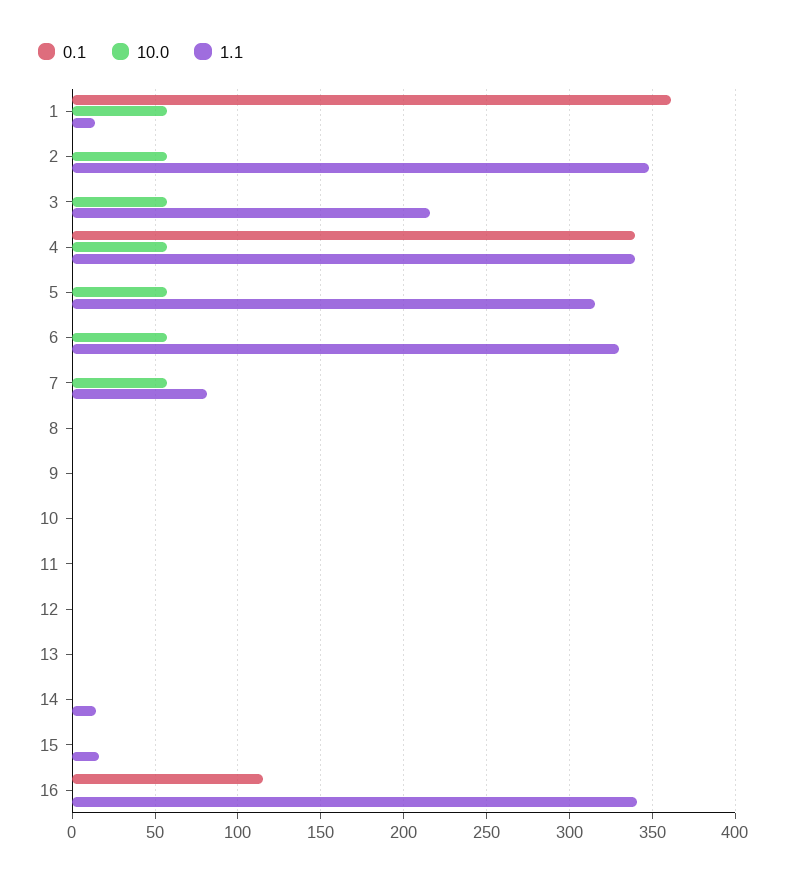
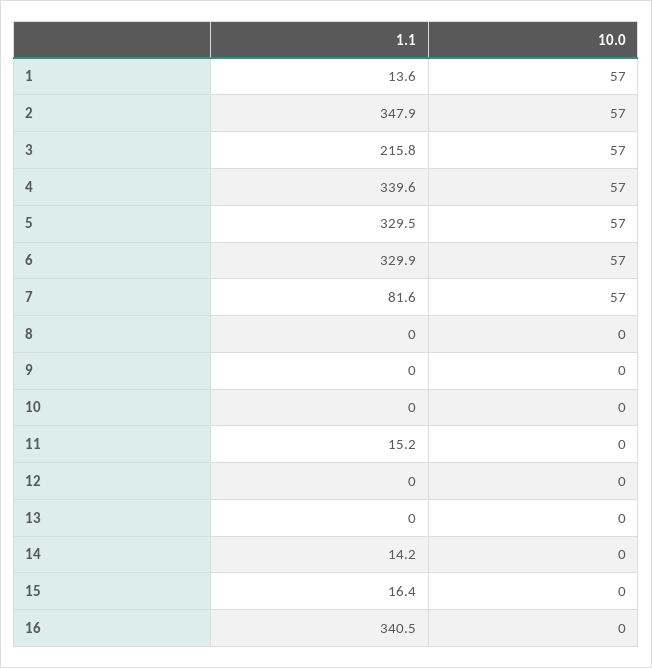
0.1, 1: 360 -> none
0.1, 2: 0 -> none
0.1, 3: 0 -> none
0.1, 4: 340 -> none
0.1, 5: 0 -> none
1.1, 5: 315 -> 329.5
0.1, 6: 0 -> none
0.1, 7: 0 -> none
0.1, 8: 0 -> none
0.1, 9: 0 -> none
0.1, 10: 0 -> none
0.1, 11: 0 -> none
1.1, 11: 0 -> 15.2
0.1, 12: 0 -> none
0.1, 13: 0 -> none
0.1, 14: 0 -> none
0.1, 15: 0 -> none
0.1, 16: 115 -> none

